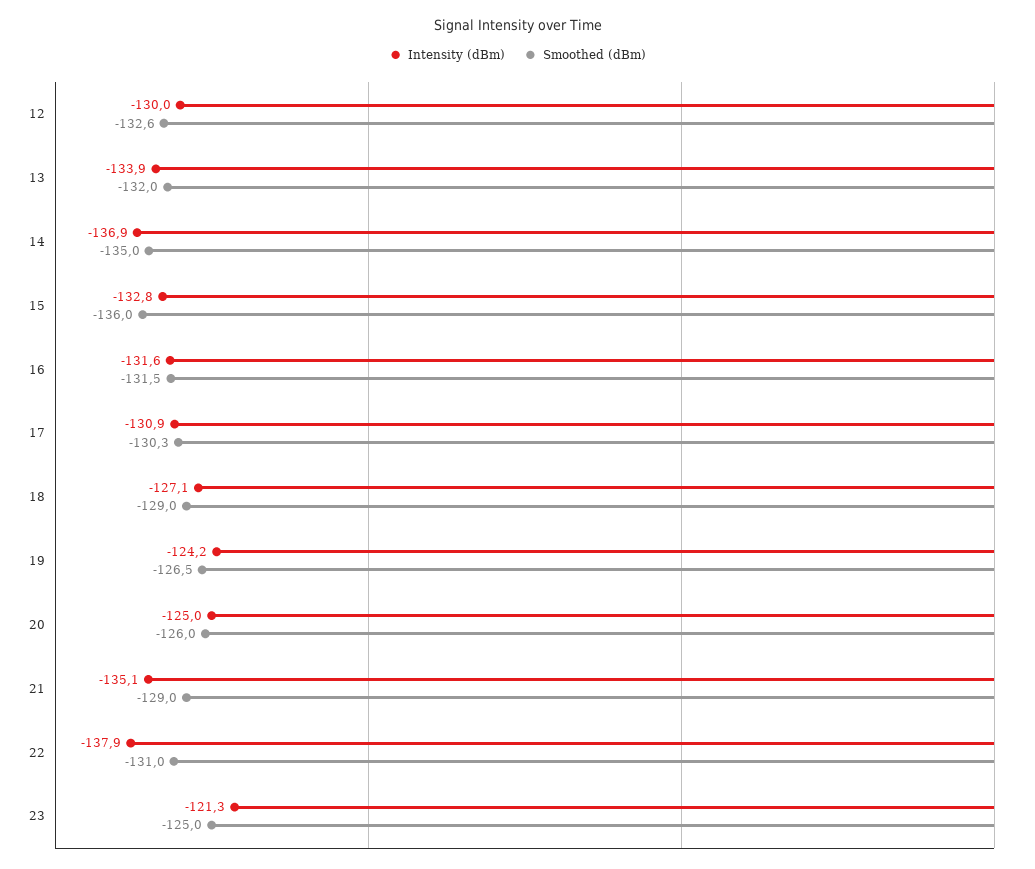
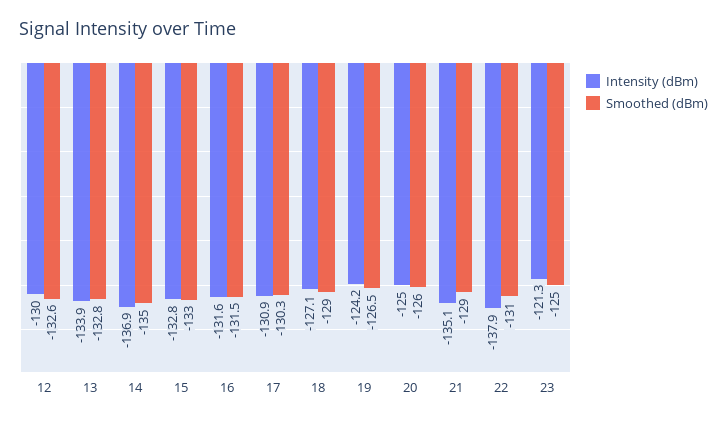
Smoothed (dBm), 13: -132 -> -132.8
Smoothed (dBm), 15: -136 -> -133

